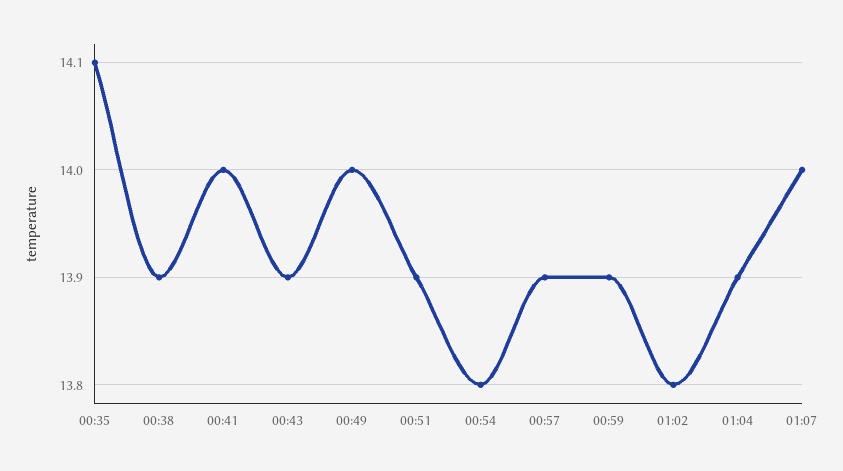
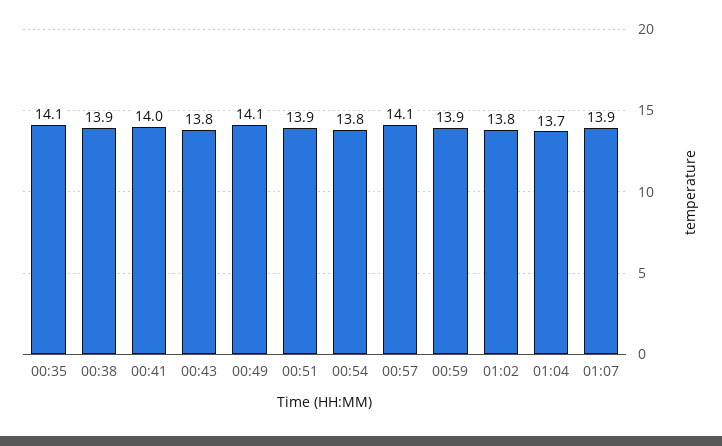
00:43: 13.9 -> 13.8
00:49: 14 -> 14.1
00:57: 13.9 -> 14.1
01:04: 13.9 -> 13.7
01:07: 14 -> 13.9

